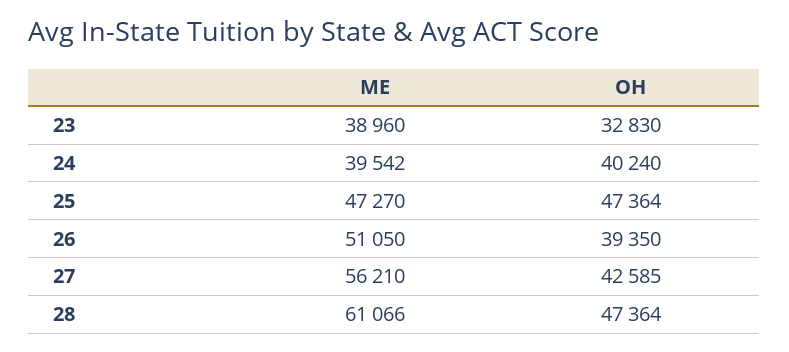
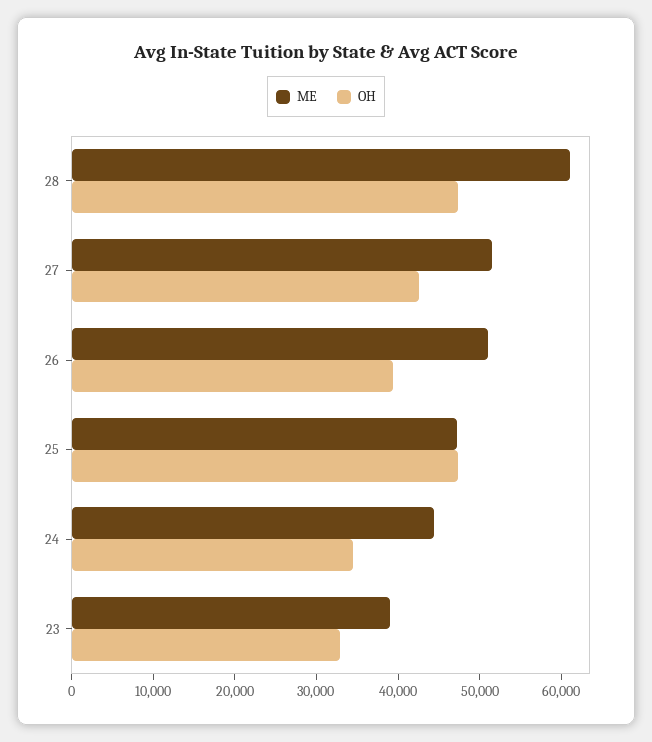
ME, 24: 39542 -> 44000
OH, 24: 40240 -> 34000
ME, 27: 56210 -> 52000

